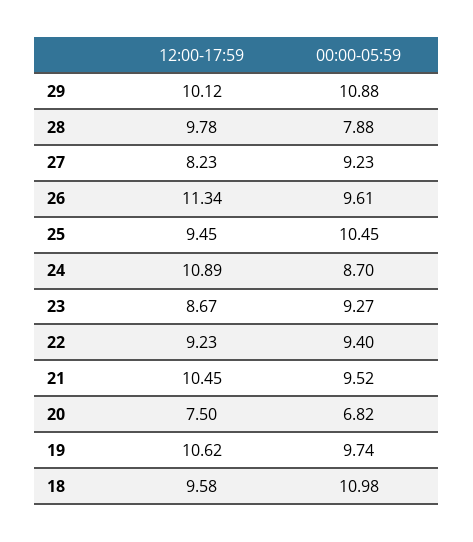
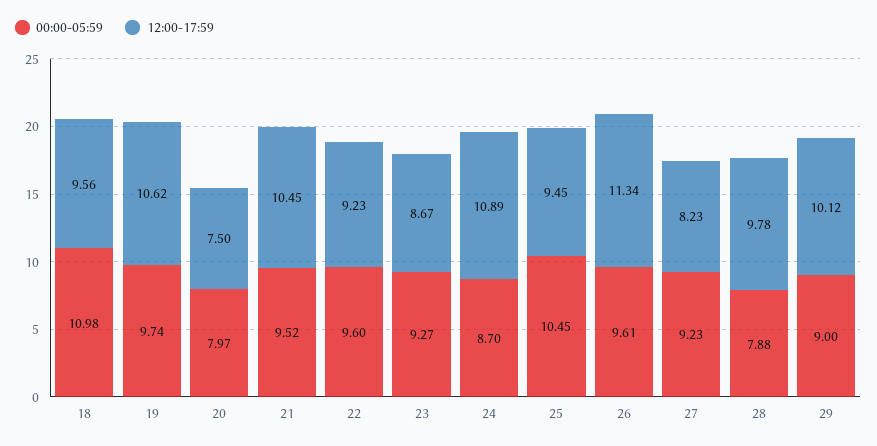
00:00-05:59, 29: 10.88 -> 9
00:00-05:59, 22: 9.4 -> 9.6
00:00-05:59, 20: 6.82 -> 7.97
12:00-17:59, 18: 9.58 -> 9.56

